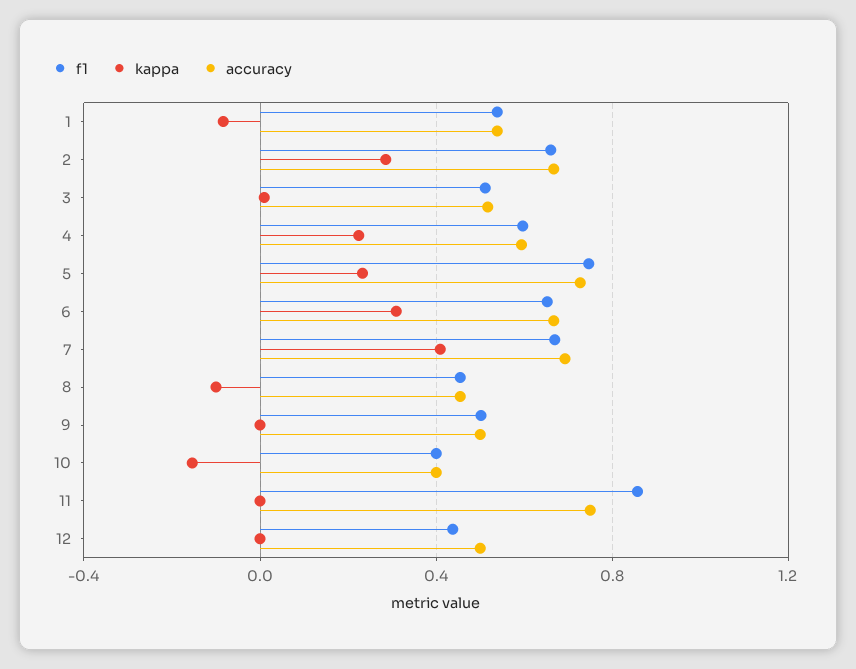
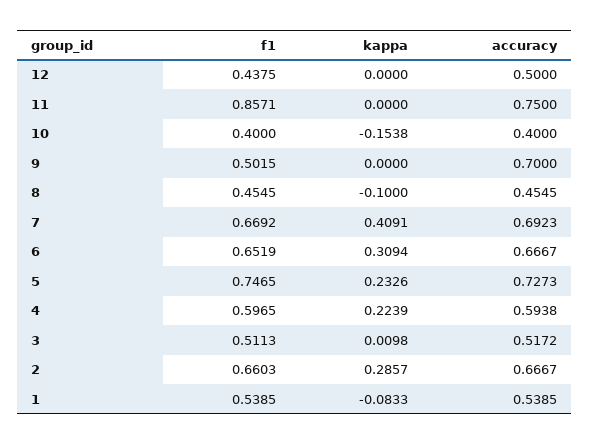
accuracy, 9: 0.5 -> 0.7

